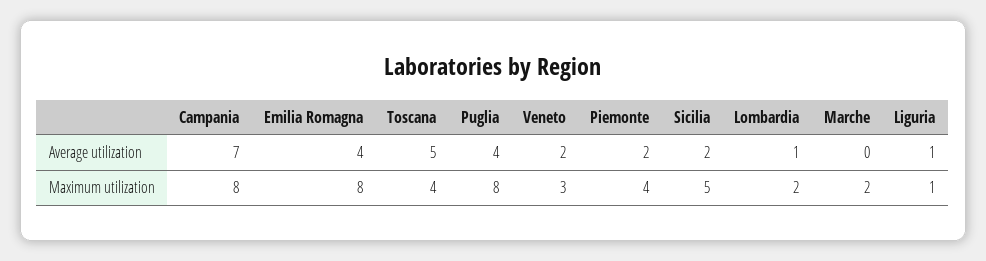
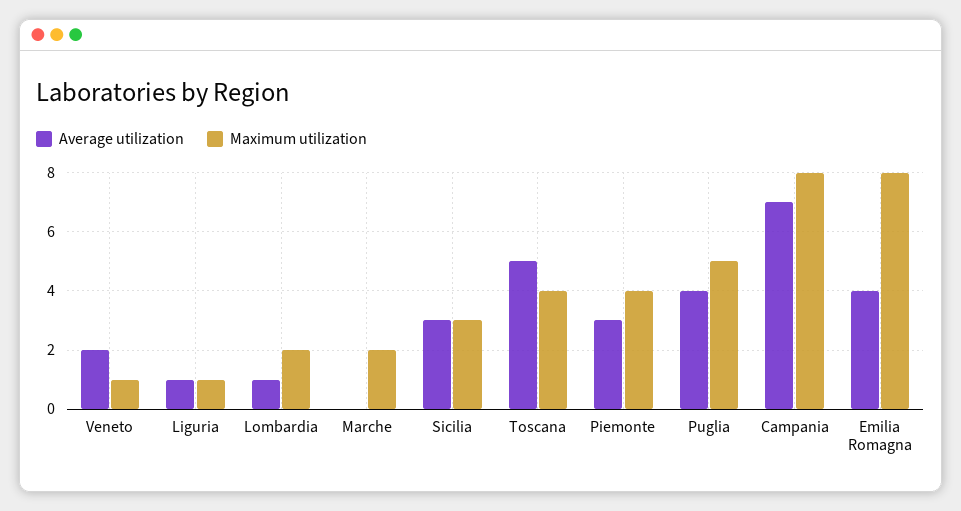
Average utilization, Piemonte: 2 -> 3
Average utilization, Sicilia: 2 -> 3
Maximum utilization, Puglia: 8 -> 5
Maximum utilization, Veneto: 3 -> 1
Maximum utilization, Sicilia: 5 -> 3

